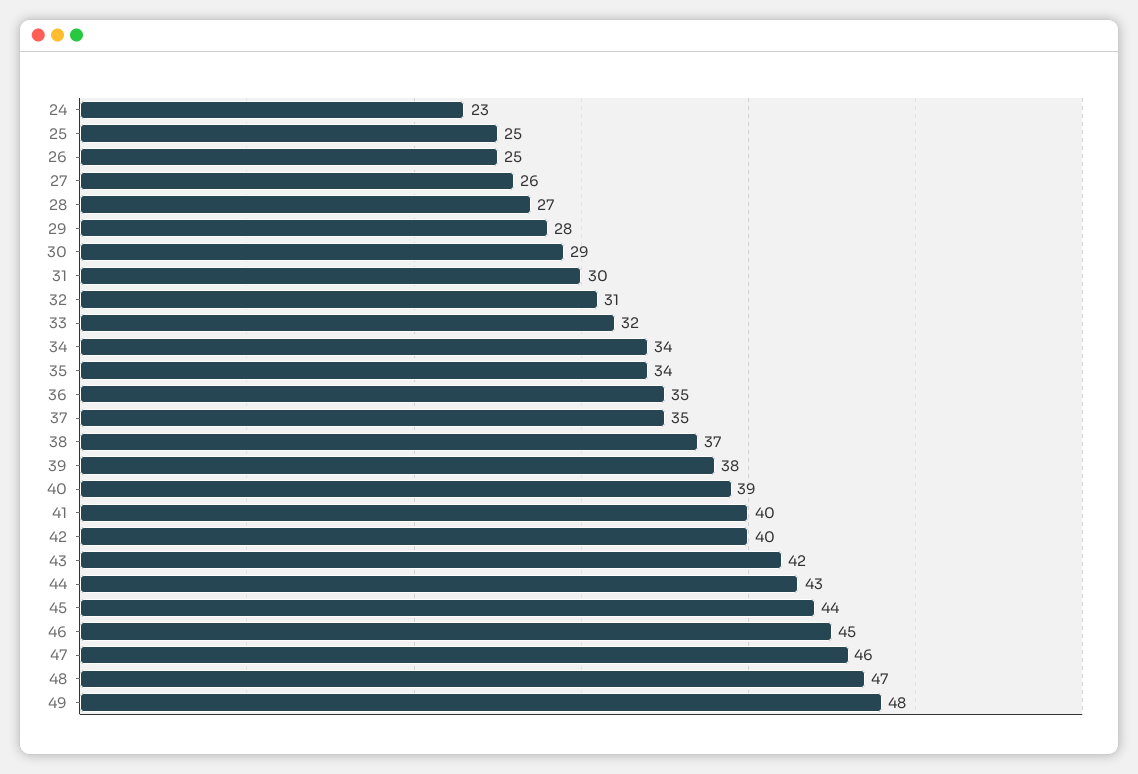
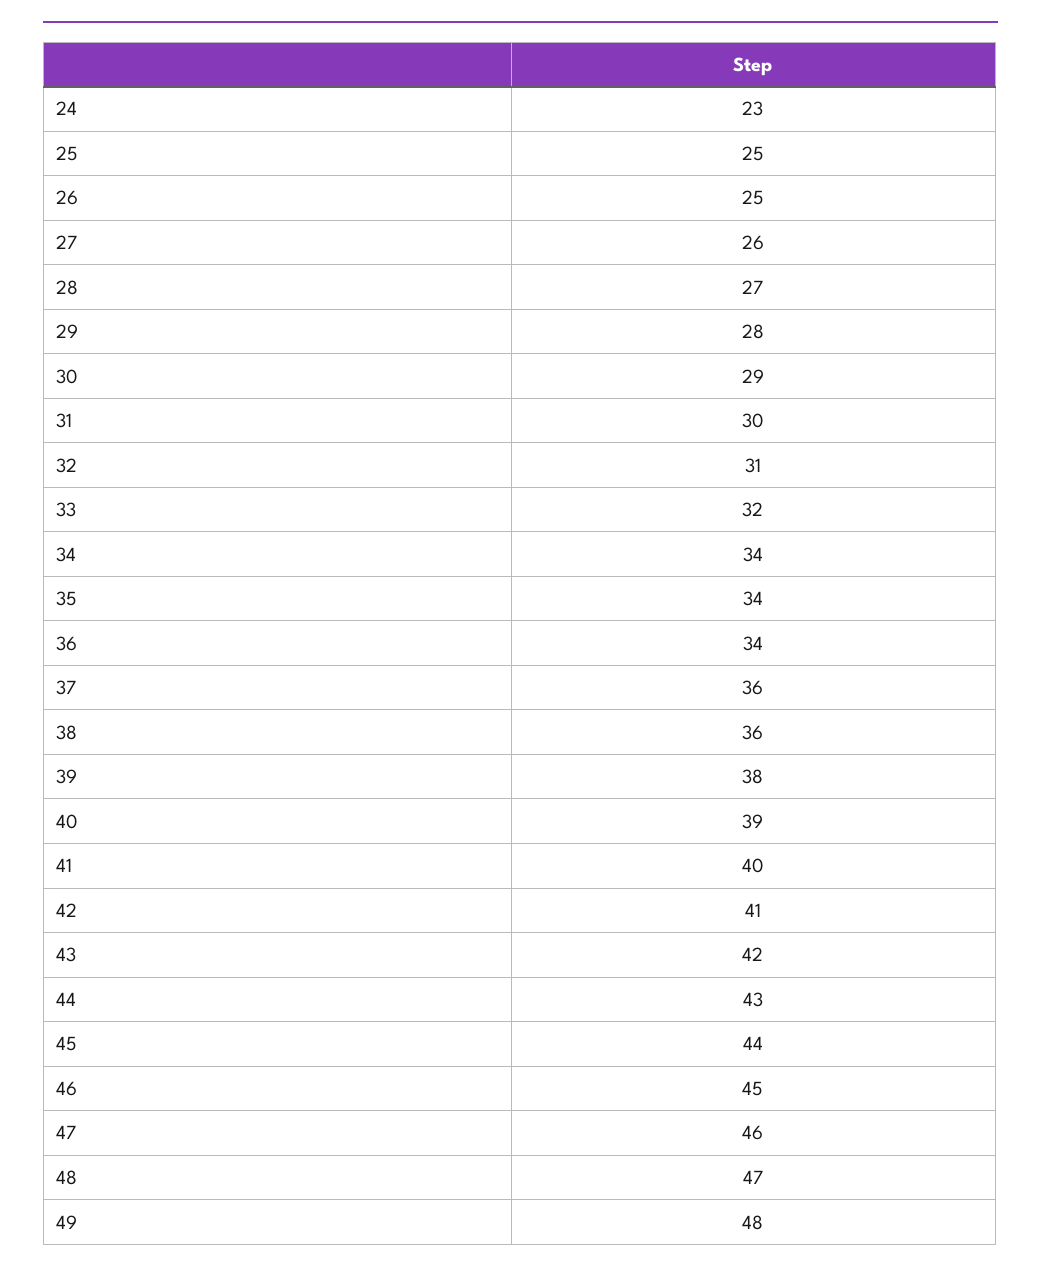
36: 35 -> 34
37: 35 -> 36
38: 37 -> 36
42: 40 -> 41

